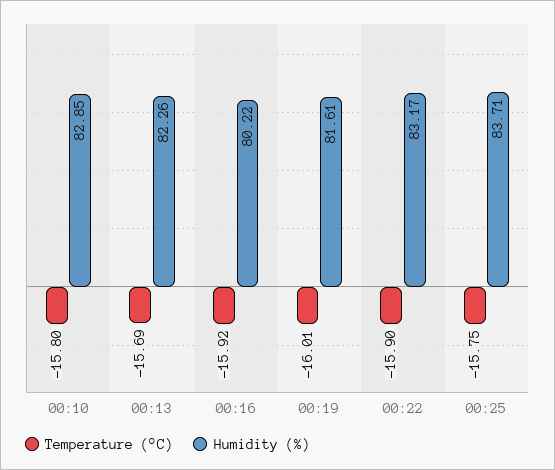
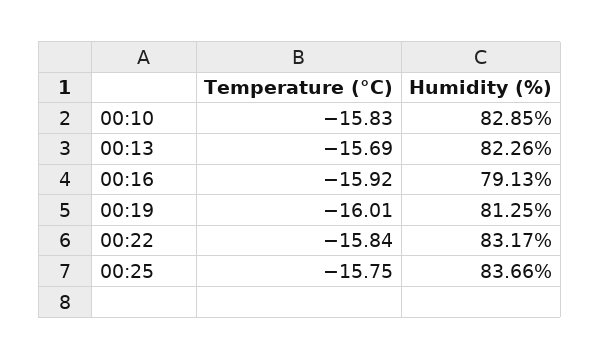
Temperature (°C), 00:10: -15.8 -> -15.83
Humidity (%), 00:16: 80.22 -> 79.13
Humidity (%), 00:19: 81.61 -> 81.25
Temperature (°C), 00:22: -15.9 -> -15.84
Humidity (%), 00:25: 83.71 -> 83.66

